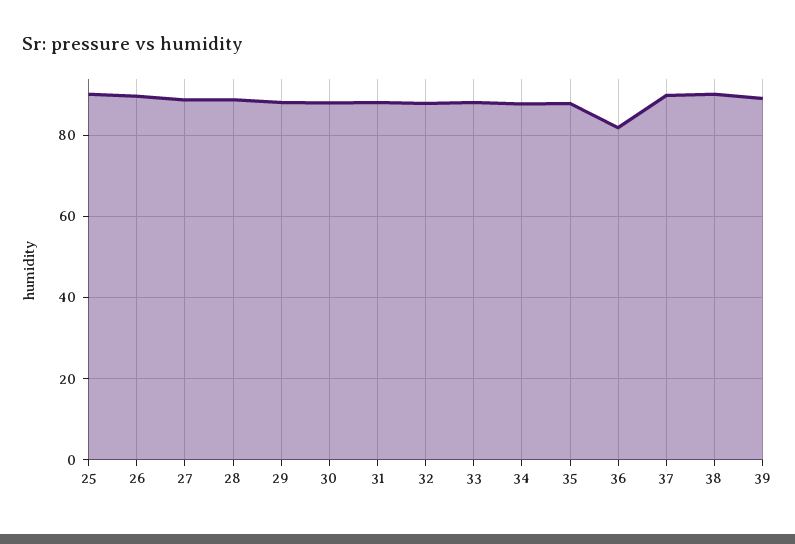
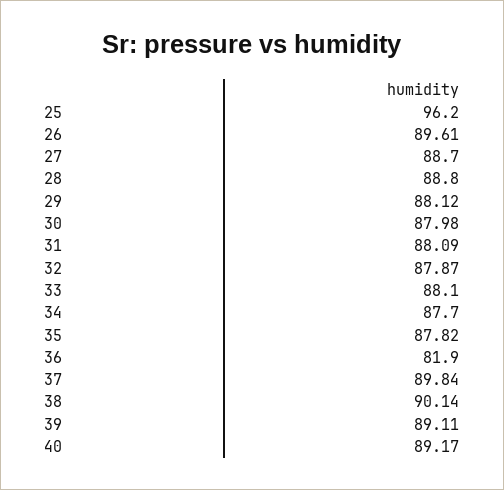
25: 90 -> 96.2
40: none -> 89.17

